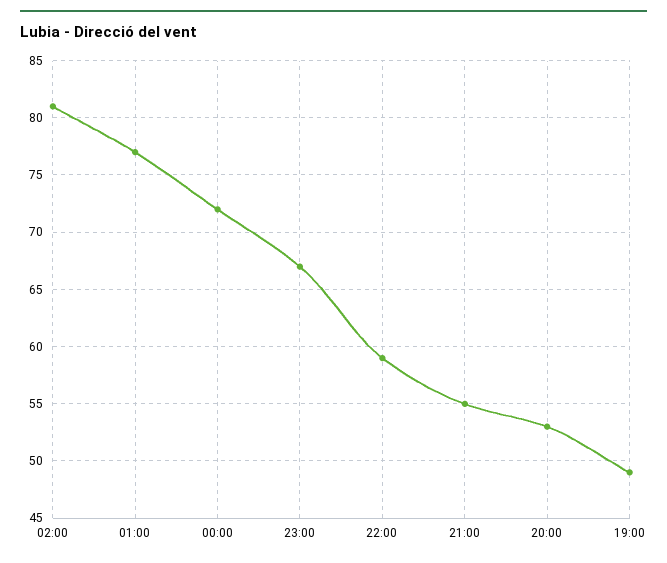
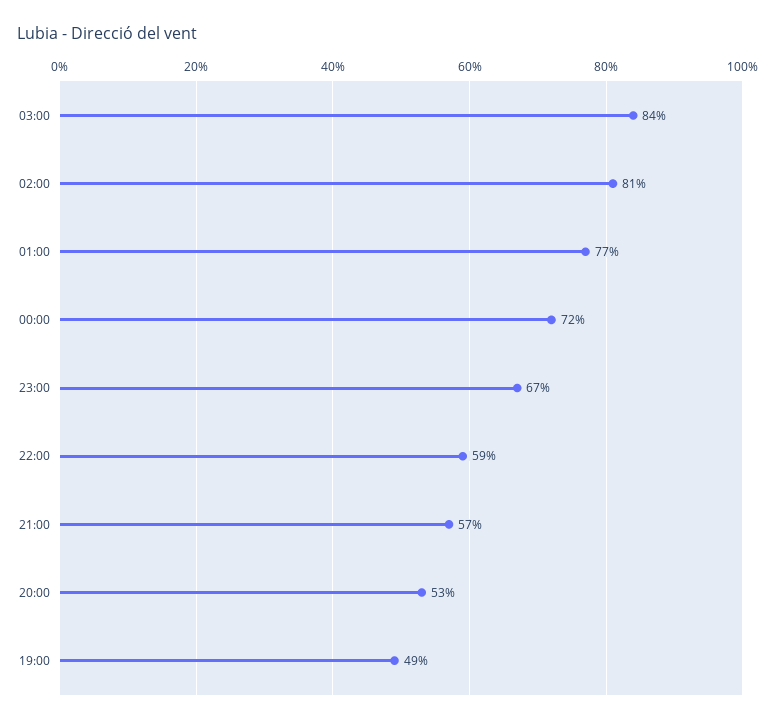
21:00: 55 -> 57
03:00: none -> 84

